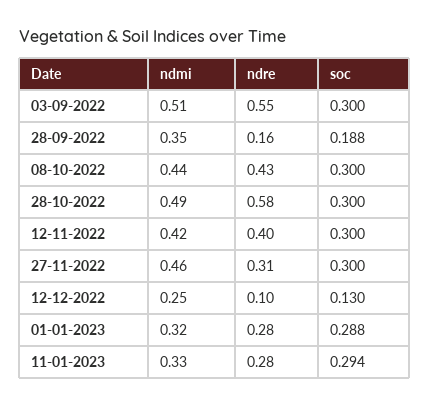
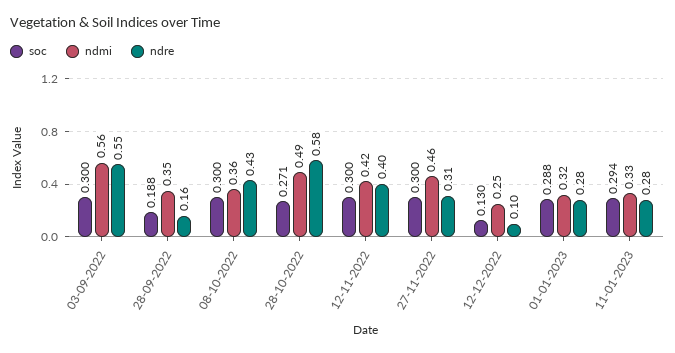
ndmi, 03-09-2022: 0.51 -> 0.56
ndmi, 08-10-2022: 0.44 -> 0.36
soc, 28-10-2022: 0.3 -> 0.271

